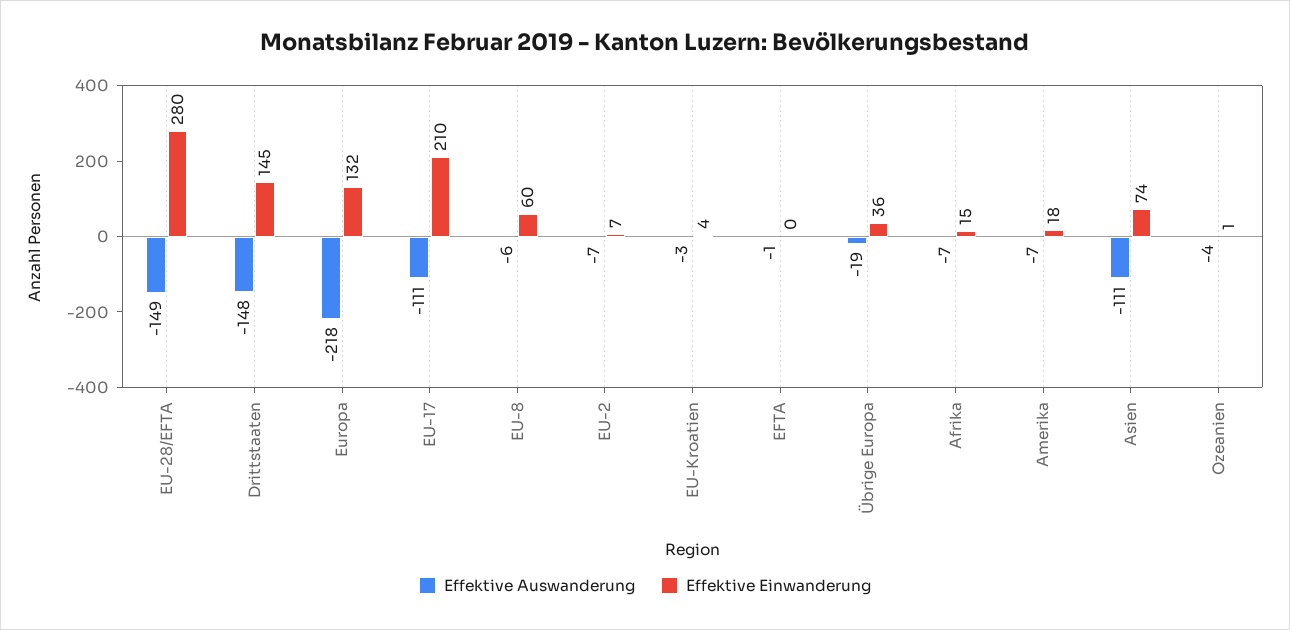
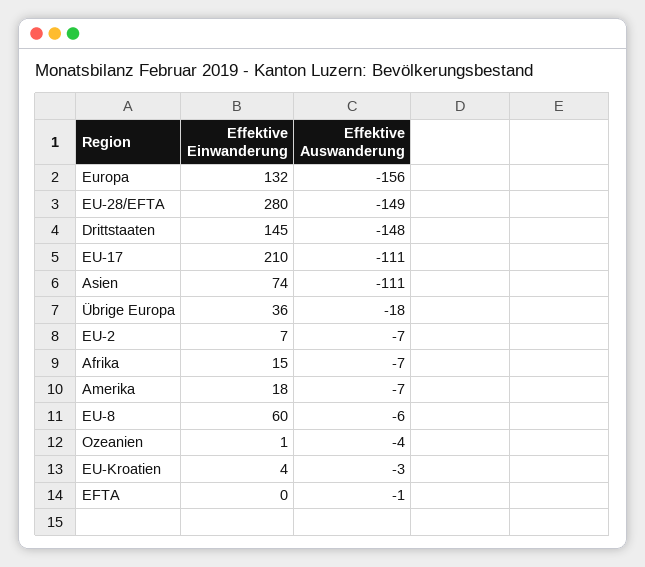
Effektive Auswanderung, Europa: -218 -> -156
Effektive Auswanderung, Übrige Europa: -19 -> -18

